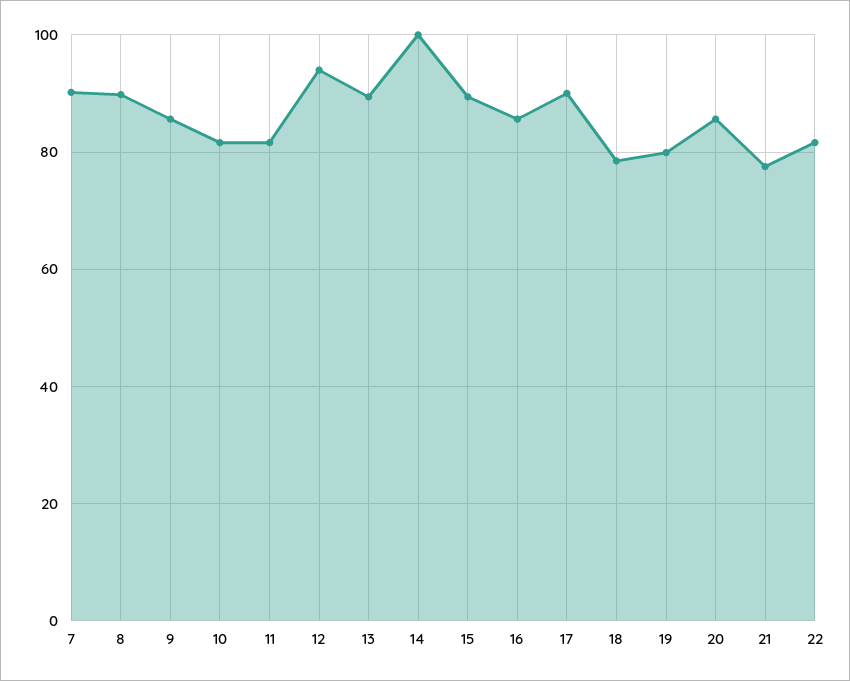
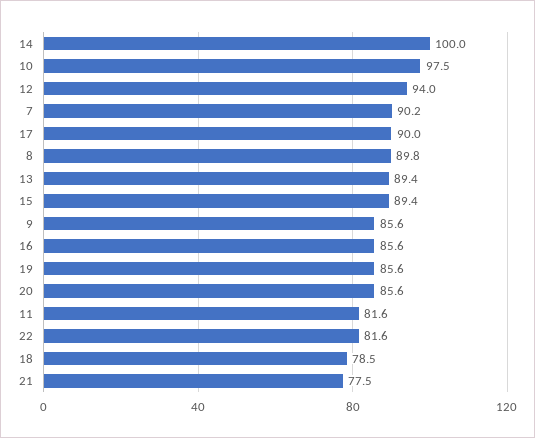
10: 82 -> 97.5
19: 80 -> 85.6

